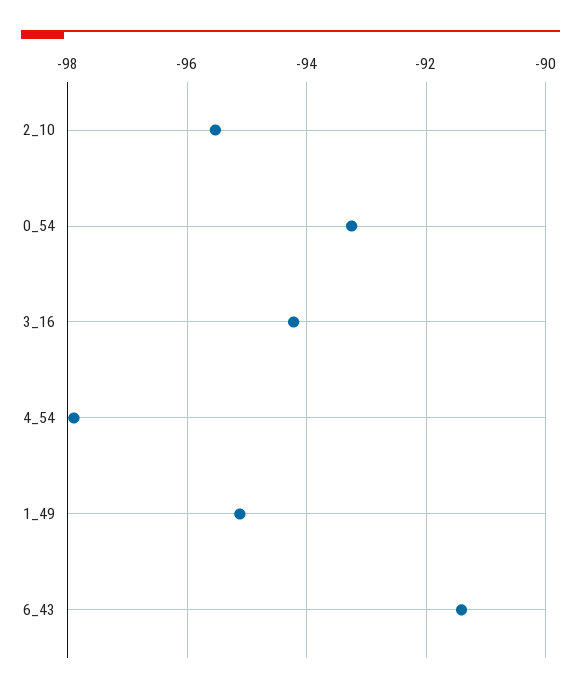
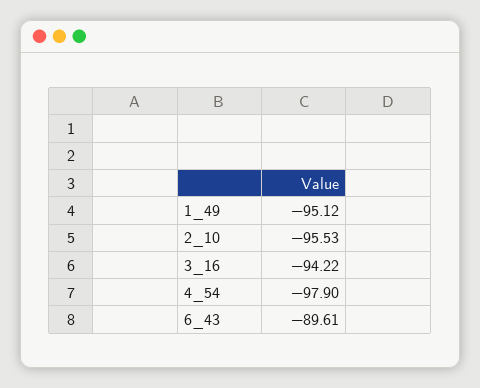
0_54: -93.2 -> none
6_43: -91.4 -> -89.61

